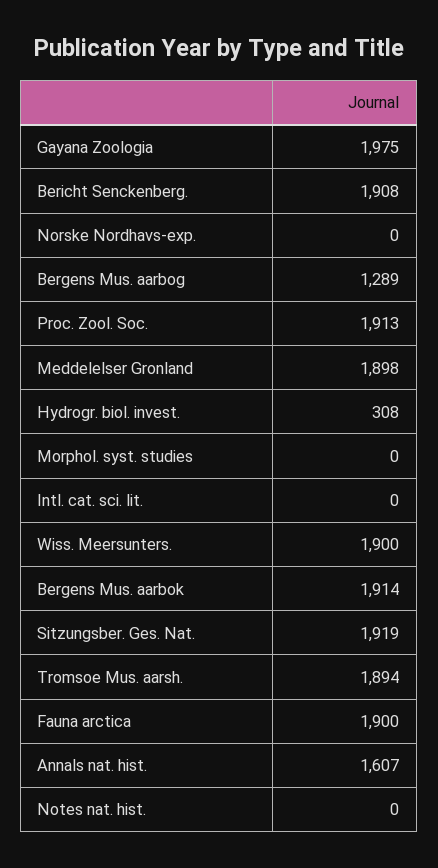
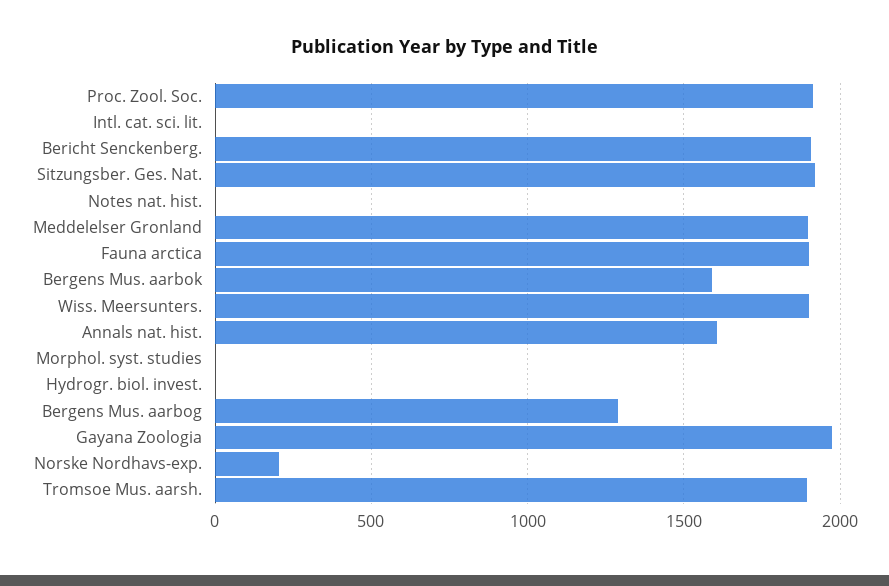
Norske Nordhavs-exp.: 0 -> 200
Hydrogr. biol. invest.: 308 -> 0
Bergens Mus. aarbok: 1914 -> 1600

